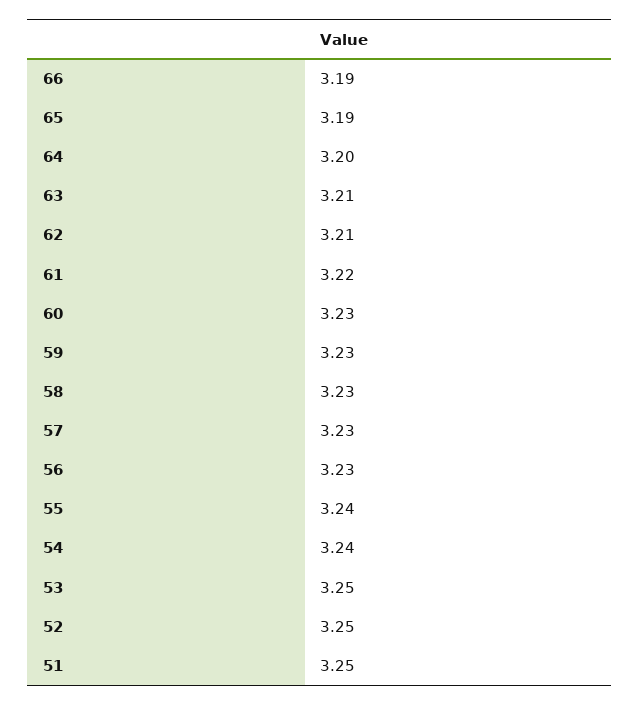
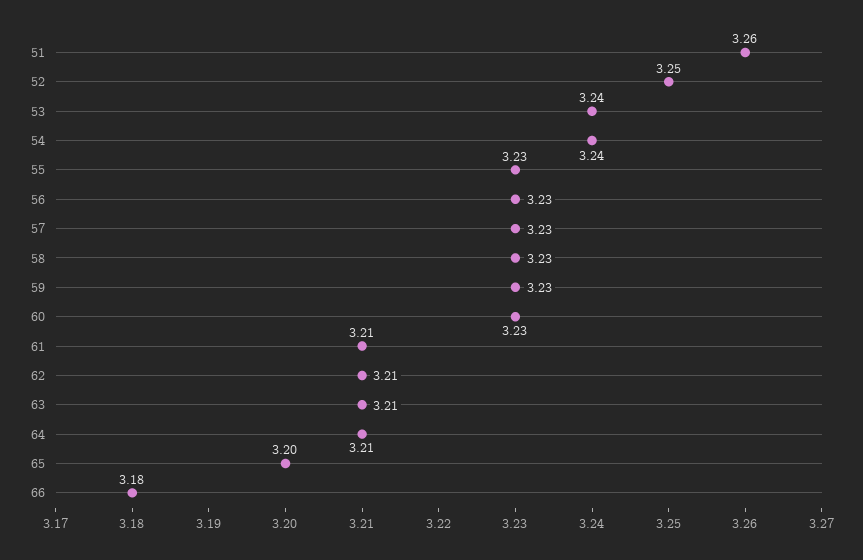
66: 3.19 -> 3.18
65: 3.19 -> 3.2
64: 3.2 -> 3.21
61: 3.22 -> 3.21
55: 3.24 -> 3.23
53: 3.25 -> 3.24
51: 3.25 -> 3.26

